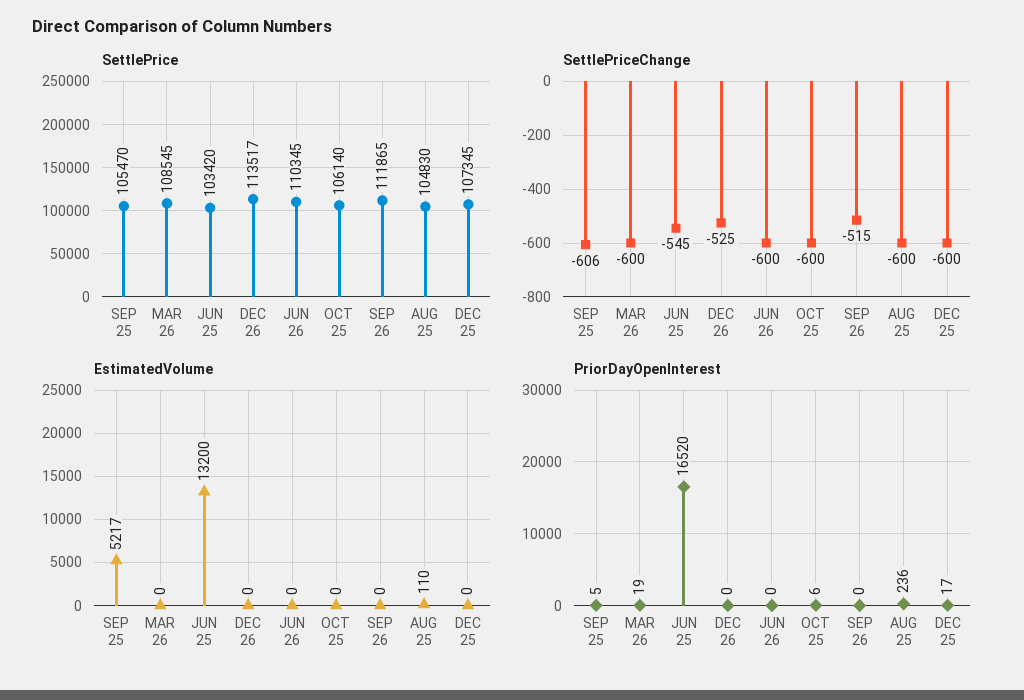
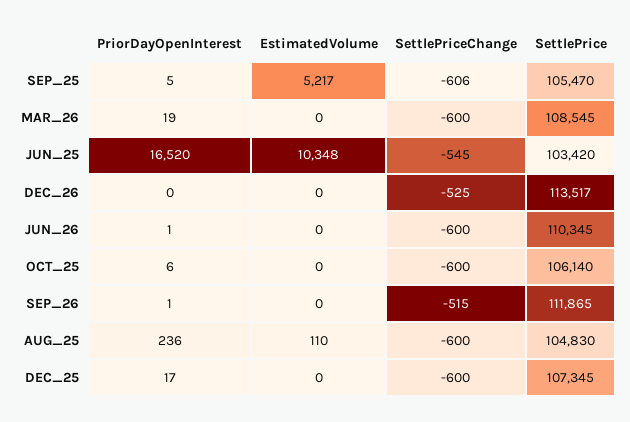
EstimatedVolume, JUN 25: 13200 -> 10348
PriorDayOpenInterest, JUN 26: 0 -> 1
PriorDayOpenInterest, SEP 26: 0 -> 1

